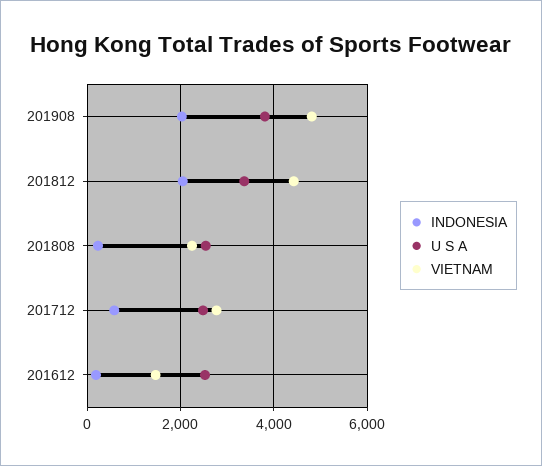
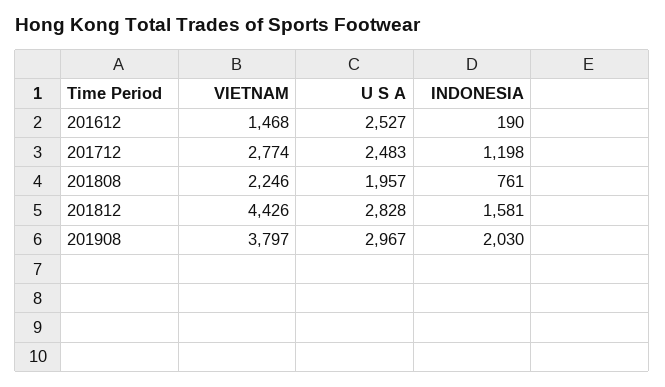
U S A, 201908: 3800 -> 2967
VIETNAM, 201908: 4800 -> 3797
INDONESIA, 201812: 2000 -> 1581
U S A, 201812: 3400 -> 2828
INDONESIA, 201808: 200 -> 761
U S A, 201808: 2600 -> 1957
INDONESIA, 201712: 600 -> 1198

